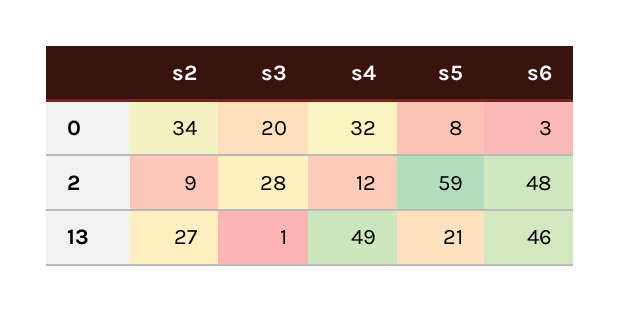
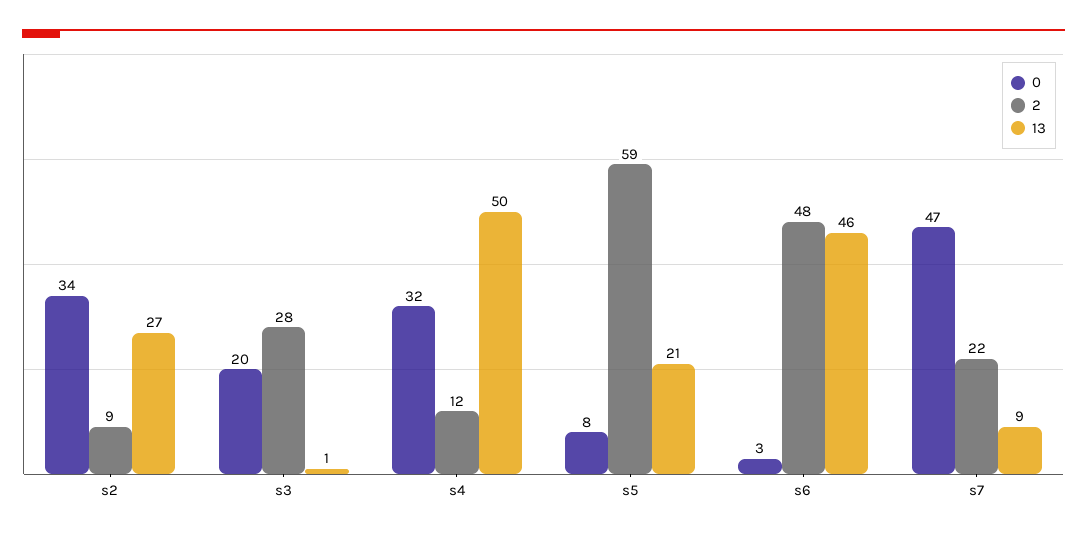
13, s4: 49 -> 50
0, s7: none -> 47
2, s7: none -> 22
13, s7: none -> 9

